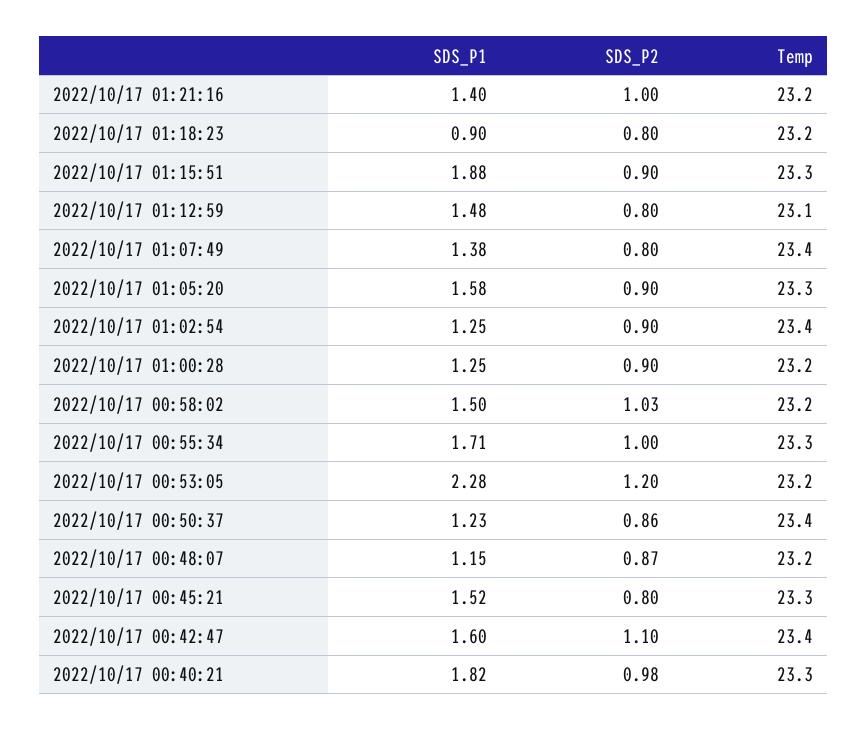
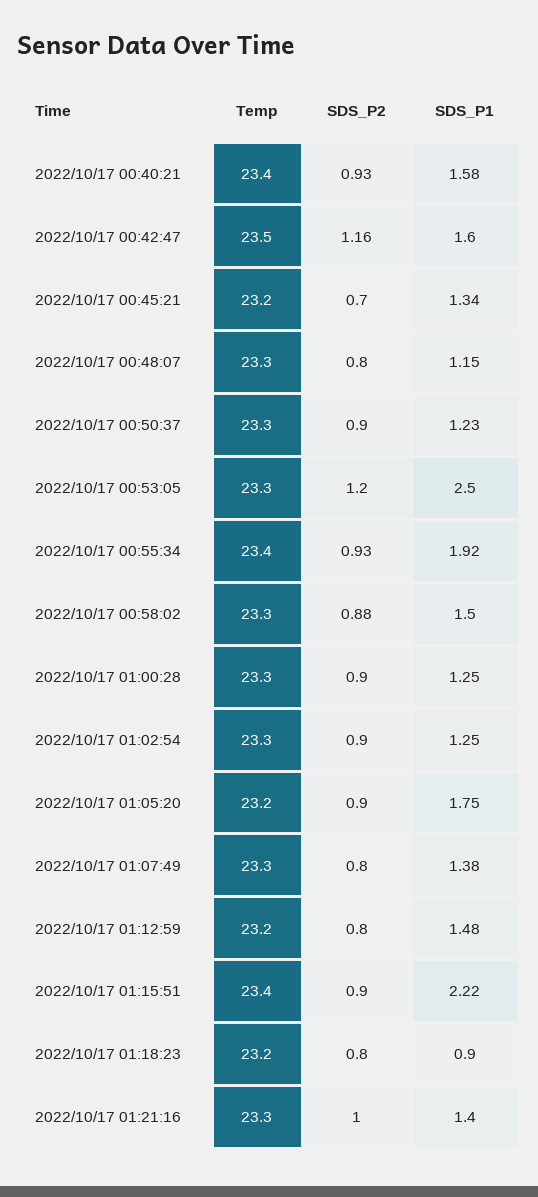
Temp, 2022/10/17 01:21:16: 23.2 -> 23.3
SDS_P1, 2022/10/17 01:15:51: 1.88 -> 2.22
Temp, 2022/10/17 01:15:51: 23.3 -> 23.4
Temp, 2022/10/17 01:12:59: 23.1 -> 23.2
Temp, 2022/10/17 01:07:49: 23.4 -> 23.3
SDS_P1, 2022/10/17 01:05:20: 1.58 -> 1.75
Temp, 2022/10/17 01:05:20: 23.3 -> 23.2
Temp, 2022/10/17 01:02:54: 23.4 -> 23.3
Temp, 2022/10/17 01:00:28: 23.2 -> 23.3
SDS_P2, 2022/10/17 00:58:02: 1.03 -> 0.88
Temp, 2022/10/17 00:58:02: 23.2 -> 23.3
SDS_P1, 2022/10/17 00:55:34: 1.71 -> 1.92
SDS_P2, 2022/10/17 00:55:34: 1 -> 0.93
Temp, 2022/10/17 00:55:34: 23.3 -> 23.4
SDS_P1, 2022/10/17 00:53:05: 2.28 -> 2.5
Temp, 2022/10/17 00:53:05: 23.2 -> 23.3
SDS_P2, 2022/10/17 00:50:37: 0.86 -> 0.9
Temp, 2022/10/17 00:50:37: 23.4 -> 23.3
SDS_P2, 2022/10/17 00:48:07: 0.87 -> 0.8
Temp, 2022/10/17 00:48:07: 23.2 -> 23.3
SDS_P1, 2022/10/17 00:45:21: 1.52 -> 1.34
SDS_P2, 2022/10/17 00:45:21: 0.8 -> 0.7
Temp, 2022/10/17 00:45:21: 23.3 -> 23.2
SDS_P2, 2022/10/17 00:42:47: 1.1 -> 1.16
Temp, 2022/10/17 00:42:47: 23.4 -> 23.5
SDS_P1, 2022/10/17 00:40:21: 1.82 -> 1.58
SDS_P2, 2022/10/17 00:40:21: 0.98 -> 0.93
Temp, 2022/10/17 00:40:21: 23.3 -> 23.4

